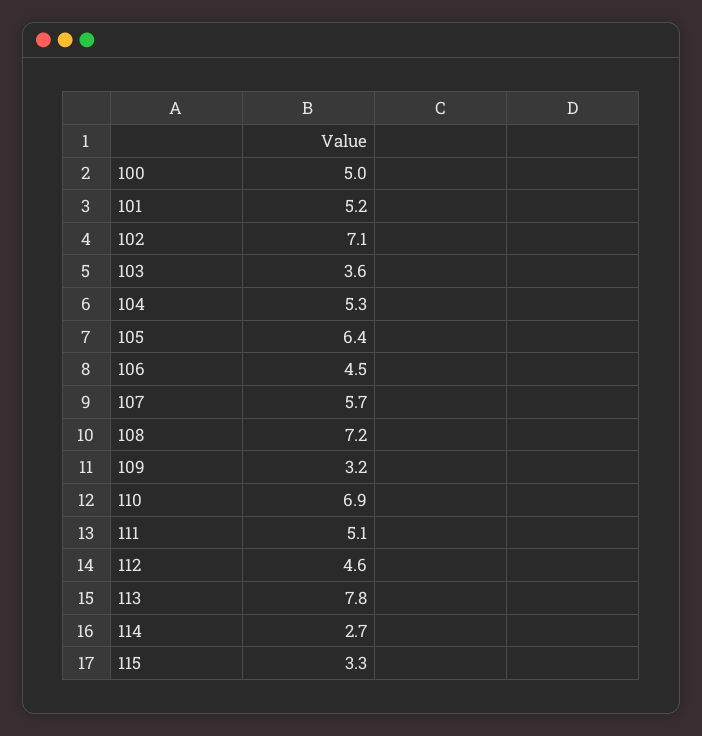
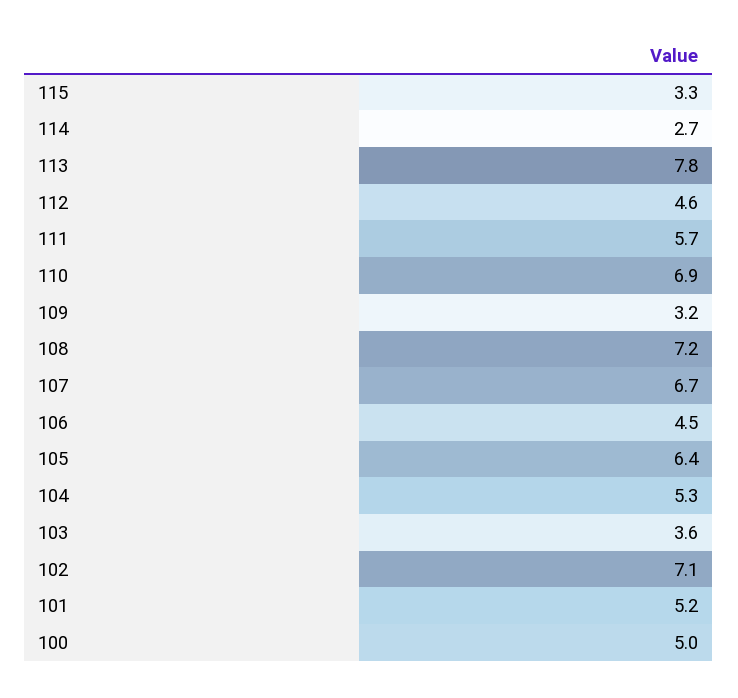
107: 5.7 -> 6.7
111: 5.1 -> 5.7

